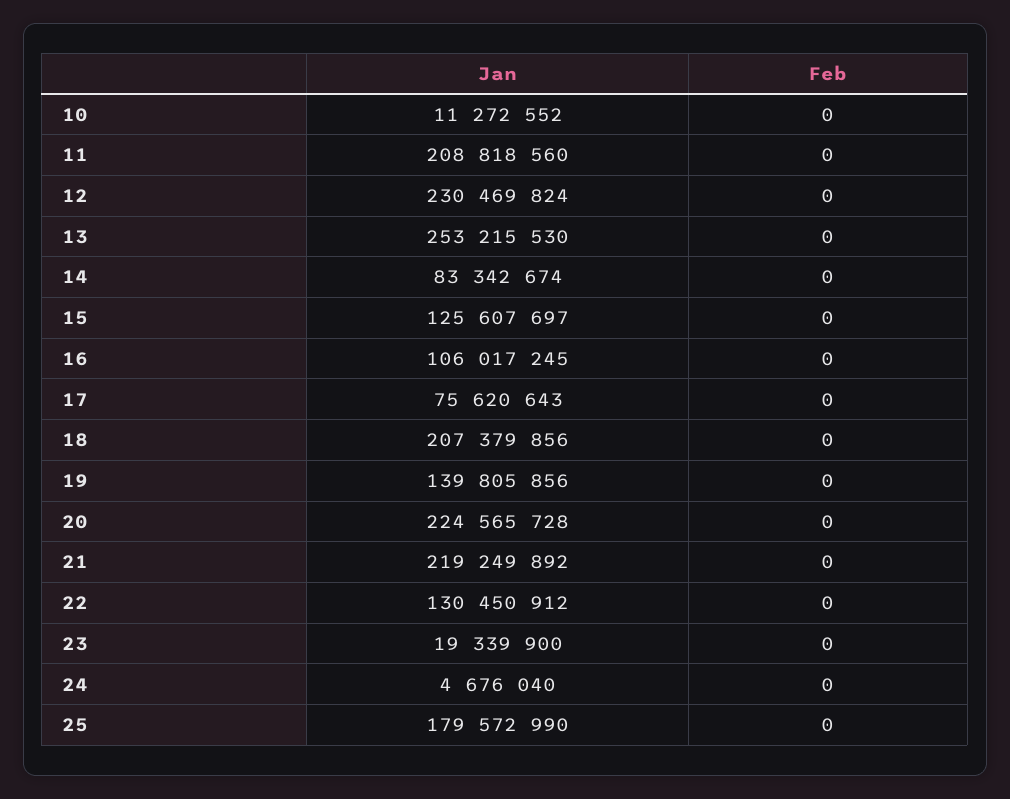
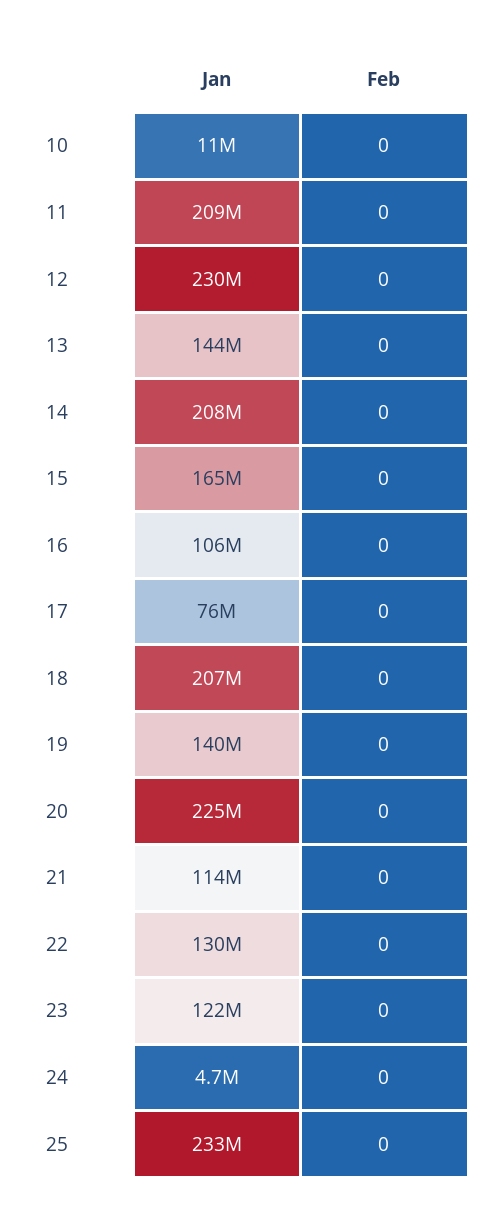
Jan, 13: 253215530 -> 144000000
Jan, 14: 83342674 -> 208000000
Jan, 15: 125607697 -> 165000000
Jan, 21: 219249892 -> 114000000
Jan, 23: 19339900 -> 122000000
Jan, 25: 179572990 -> 233000000

